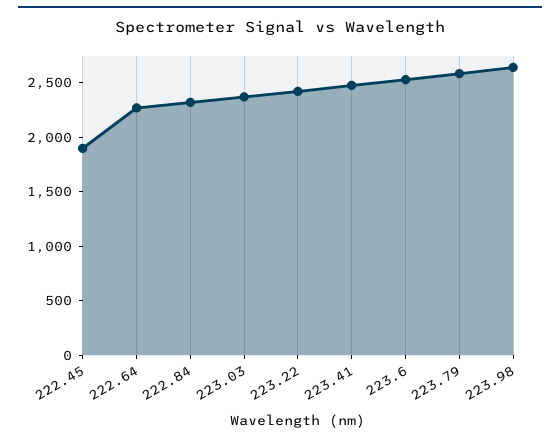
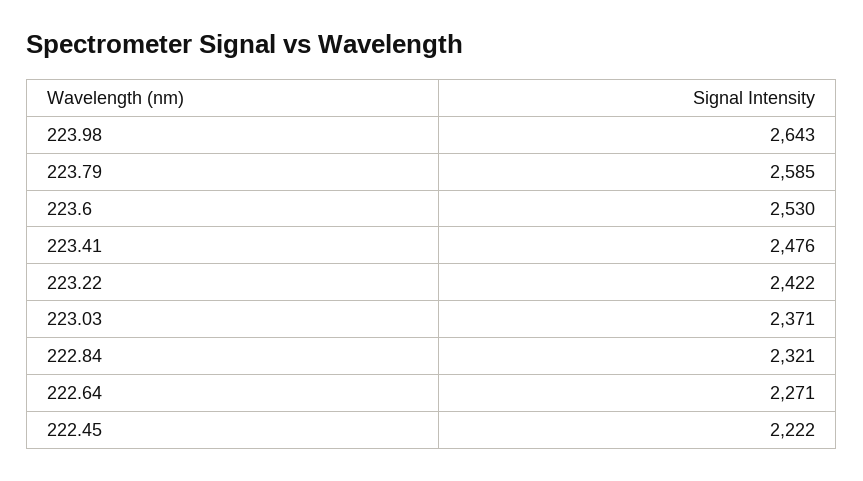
222.45: 1900 -> 2222

